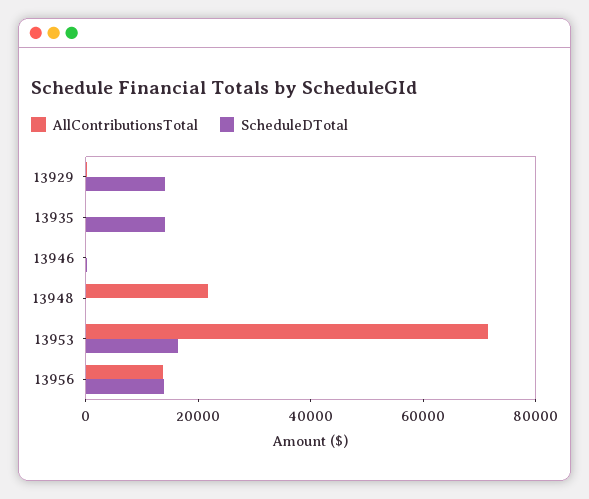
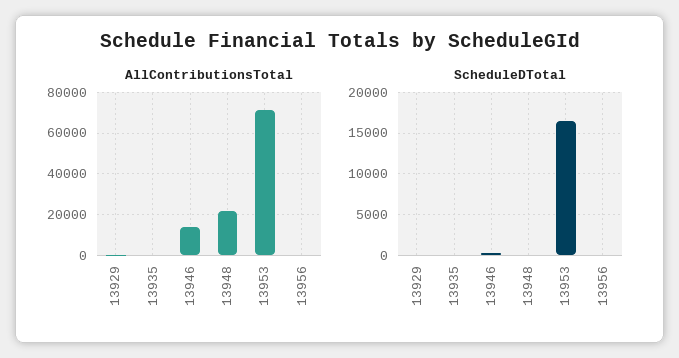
ScheduleDTotal, 13929: 15000 -> 0
ScheduleDTotal, 13935: 15000 -> 0
AllContributionsTotal, 13946: 0 -> 15000
AllContributionsTotal, 13956: 15000 -> 0
ScheduleDTotal, 13956: 15000 -> 0

